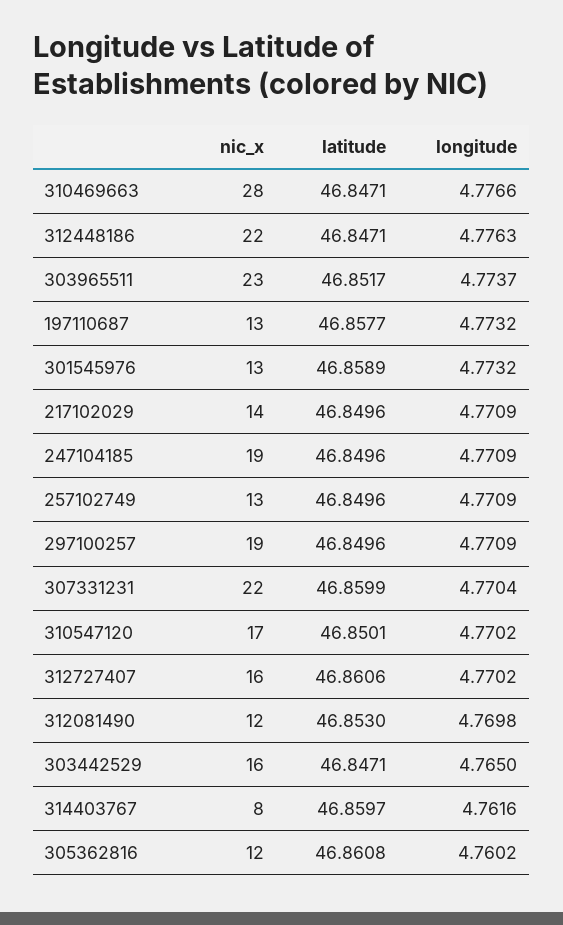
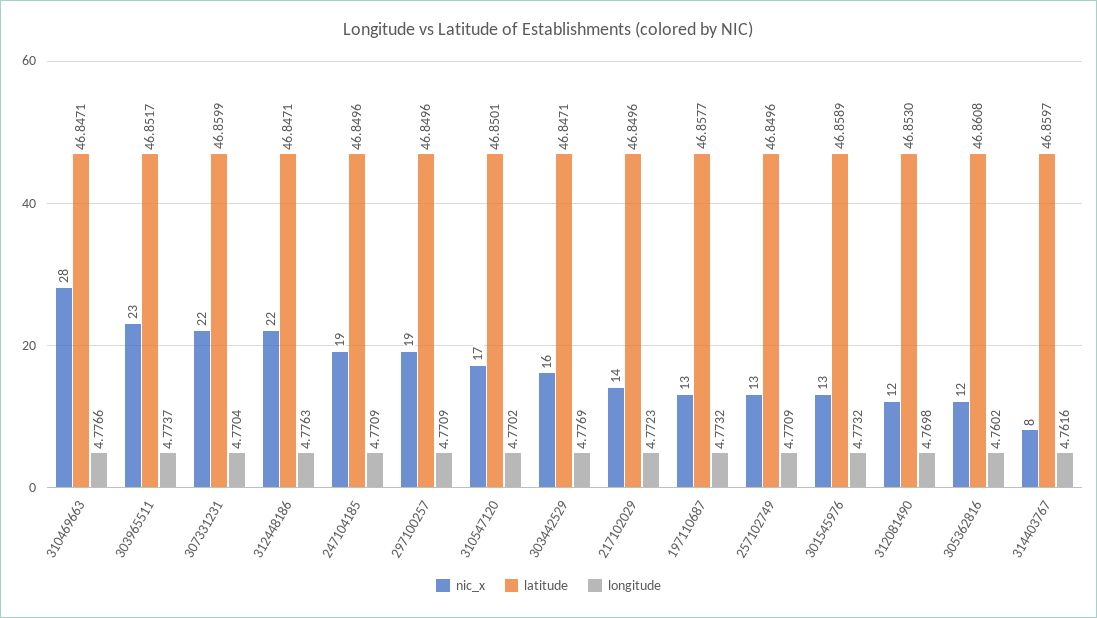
longitude, 217102029: 4.7709 -> 4.7723
nic_x, 312727407: 16 -> none
latitude, 312727407: 46.8606 -> none
longitude, 312727407: 4.7702 -> none
longitude, 303442529: 4.765 -> 4.7769

